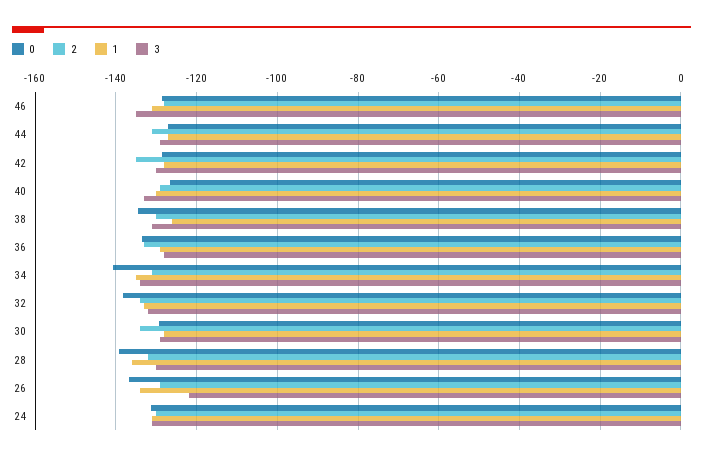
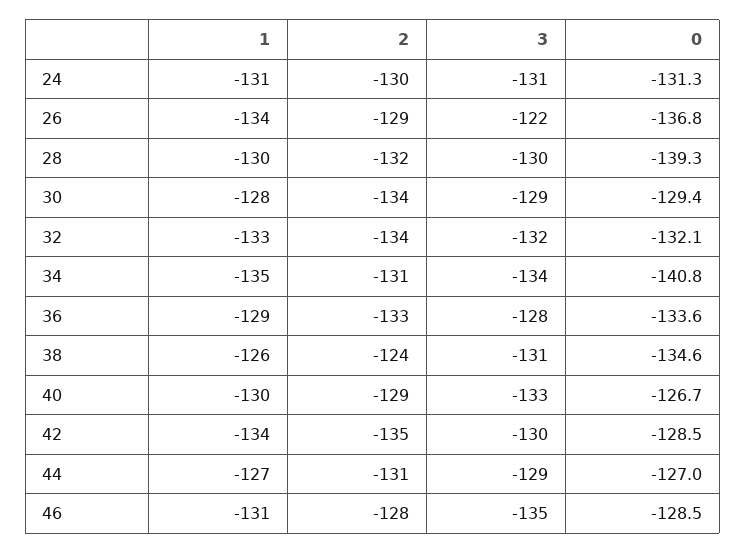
1, 42: -128 -> -134
2, 38: -130 -> -124
0, 32: -138 -> -132.1
1, 28: -136 -> -130

